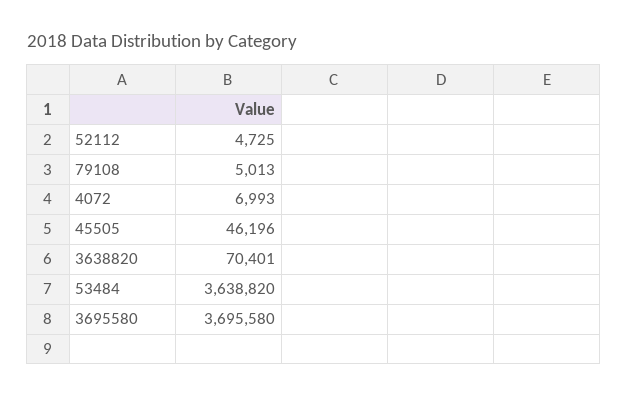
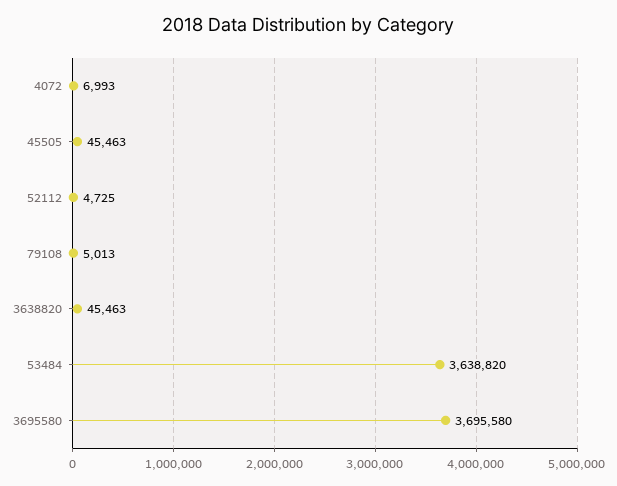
45505: 46196 -> 45463
3638820: 70401 -> 45463

